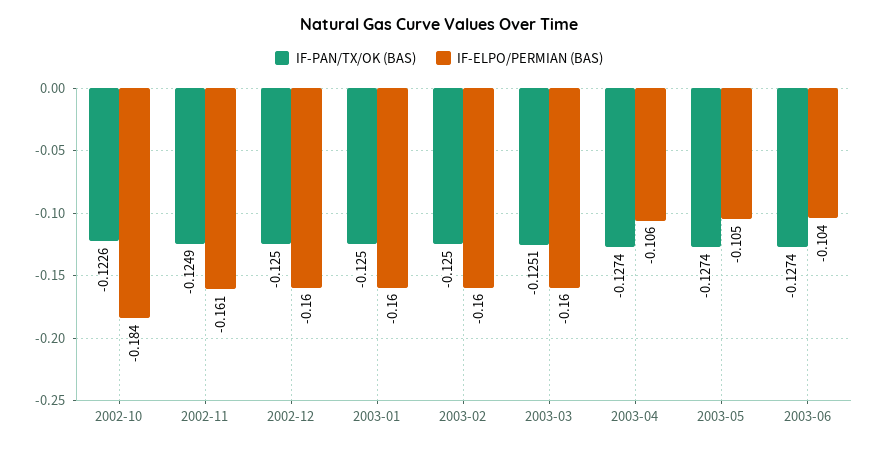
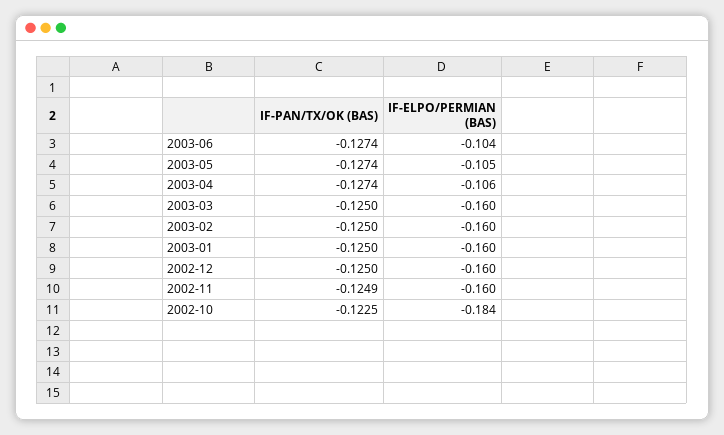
IF-PAN/TX/OK (BAS), 2002-10: -0.1226 -> -0.1225
IF-ELPO/PERMIAN (BAS), 2002-11: -0.161 -> -0.16
IF-PAN/TX/OK (BAS), 2003-03: -0.1251 -> -0.125

